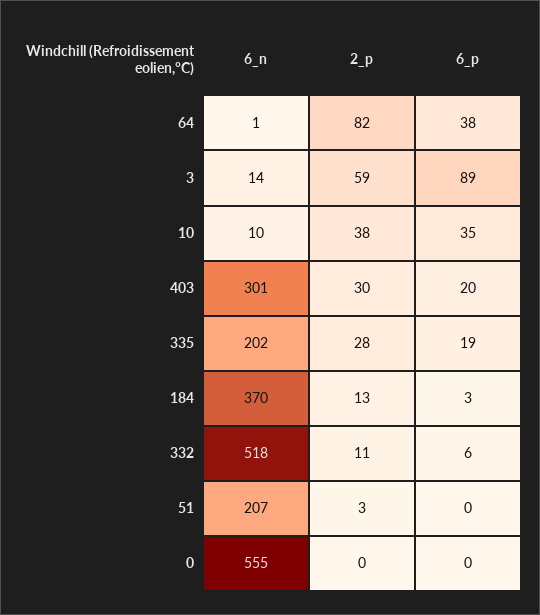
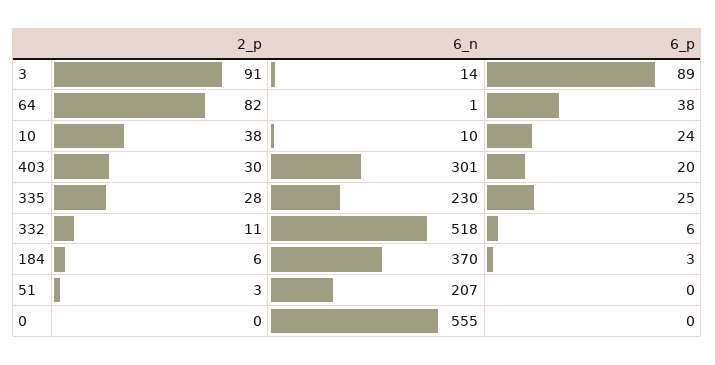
2_p, 3: 59 -> 91
6_p, 10: 35 -> 24
6_n, 335: 202 -> 230
6_p, 335: 19 -> 25
2_p, 184: 13 -> 6

